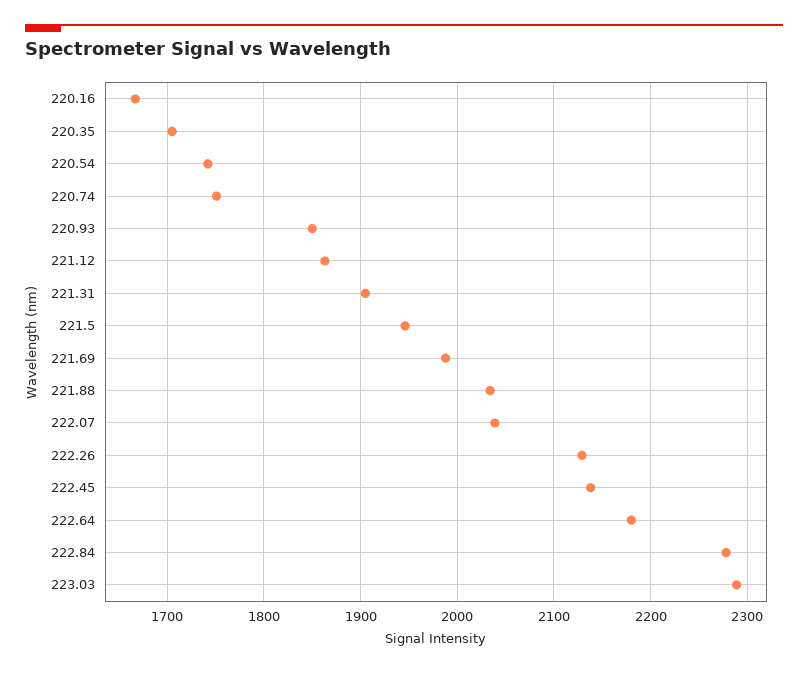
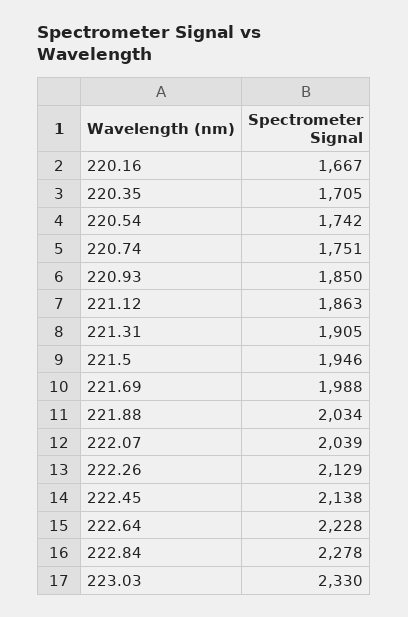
222.64: 2180 -> 2228
223.03: 2290 -> 2330

